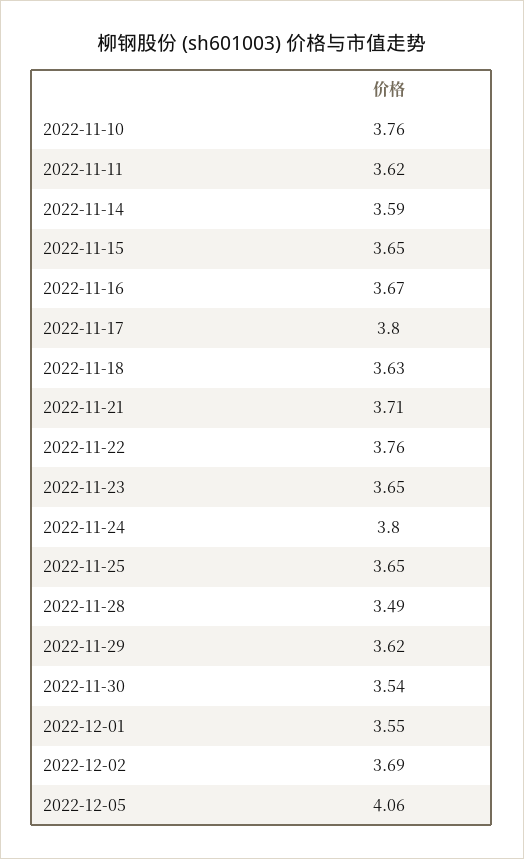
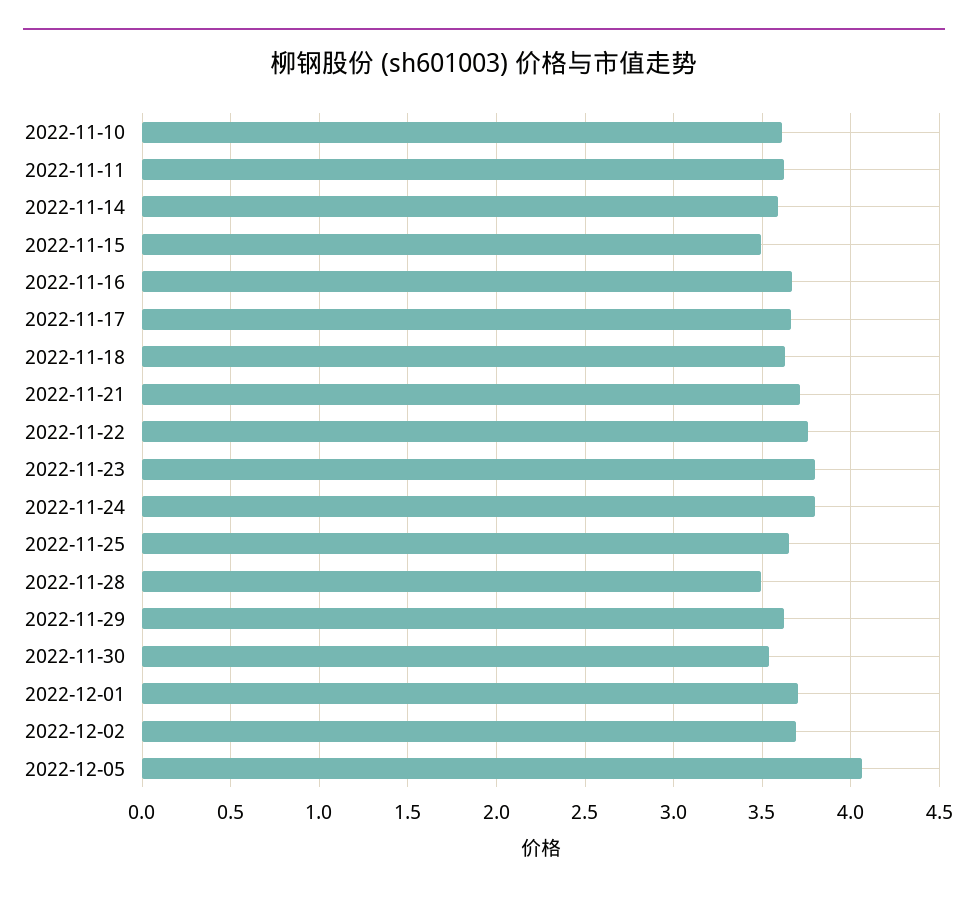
2022-11-10: 3.76 -> 3.6
2022-11-15: 3.65 -> 3.5
2022-11-17: 3.8 -> 3.65
2022-11-23: 3.65 -> 3.8
2022-12-01: 3.55 -> 3.7

